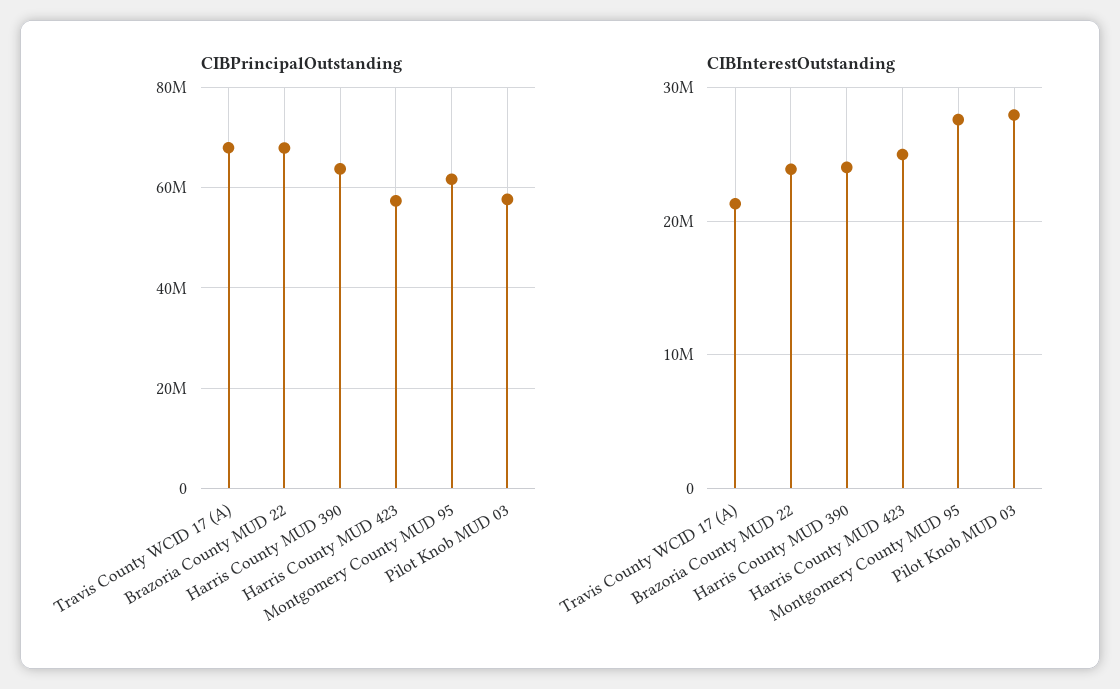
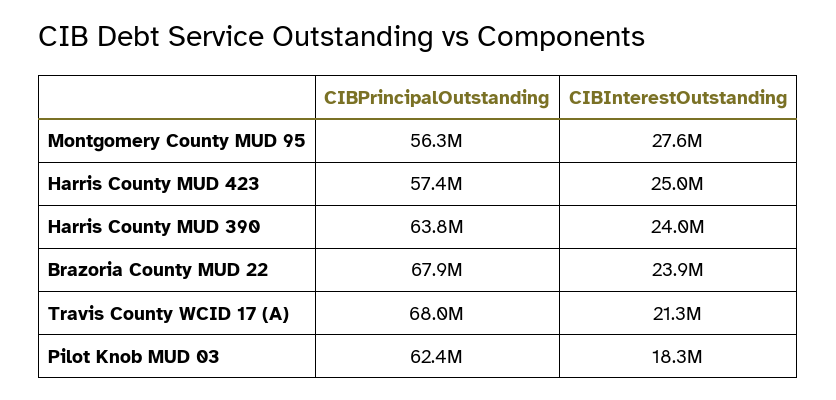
CIBPrincipalOutstanding, Montgomery County MUD 95: 62000000 -> 56300000
CIBPrincipalOutstanding, Pilot Knob MUD 03: 58000000 -> 62400000
CIBInterestOutstanding, Pilot Knob MUD 03: 28000000 -> 18300000

